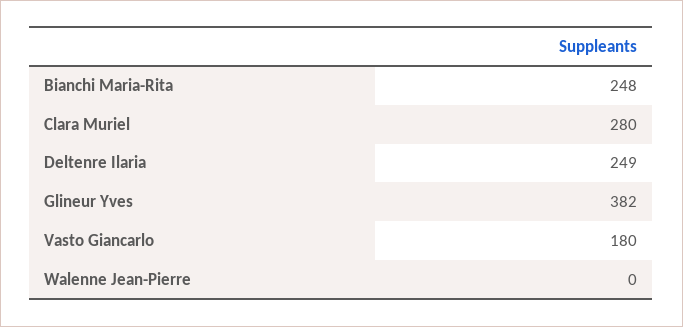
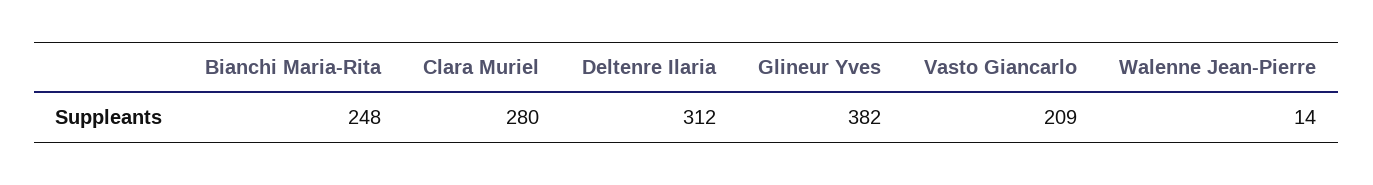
Deltenre Ilaria: 249 -> 312
Vasto Giancarlo: 180 -> 209
Walenne Jean-Pierre: 0 -> 14

